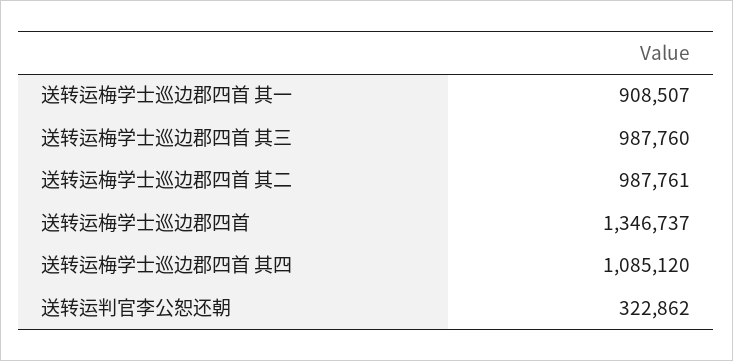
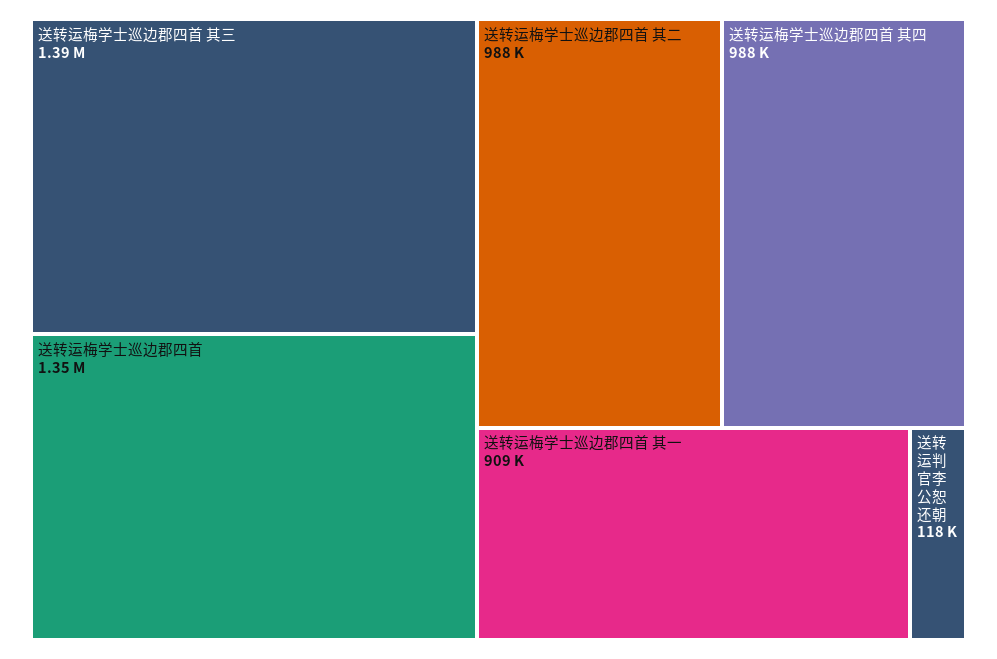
送转运梅学士巡边郡四首 其三: 987760 -> 1390000
送转运梅学士巡边郡四首 其四: 1085120 -> 988000
送转运判官李公恕还朝: 322862 -> 118000

